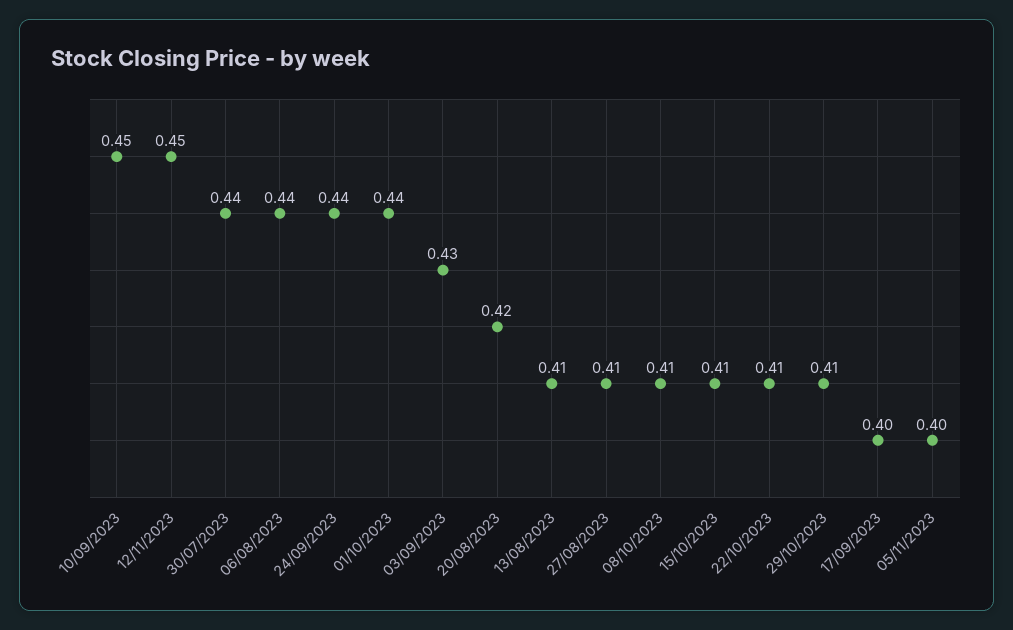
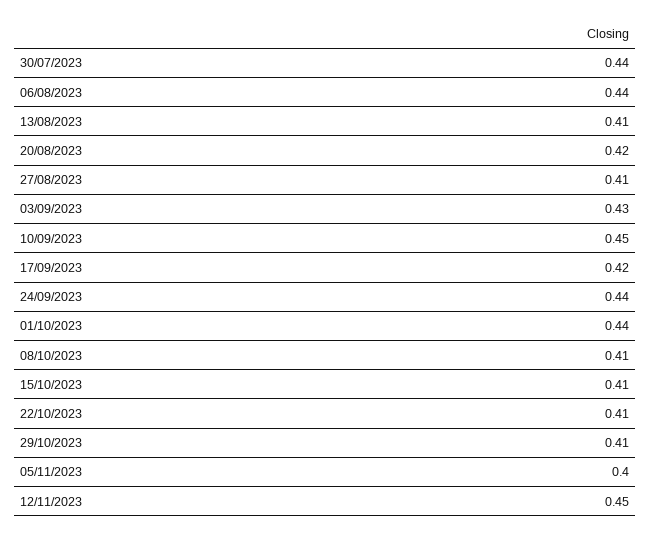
17/09/2023: 0.4 -> 0.42

